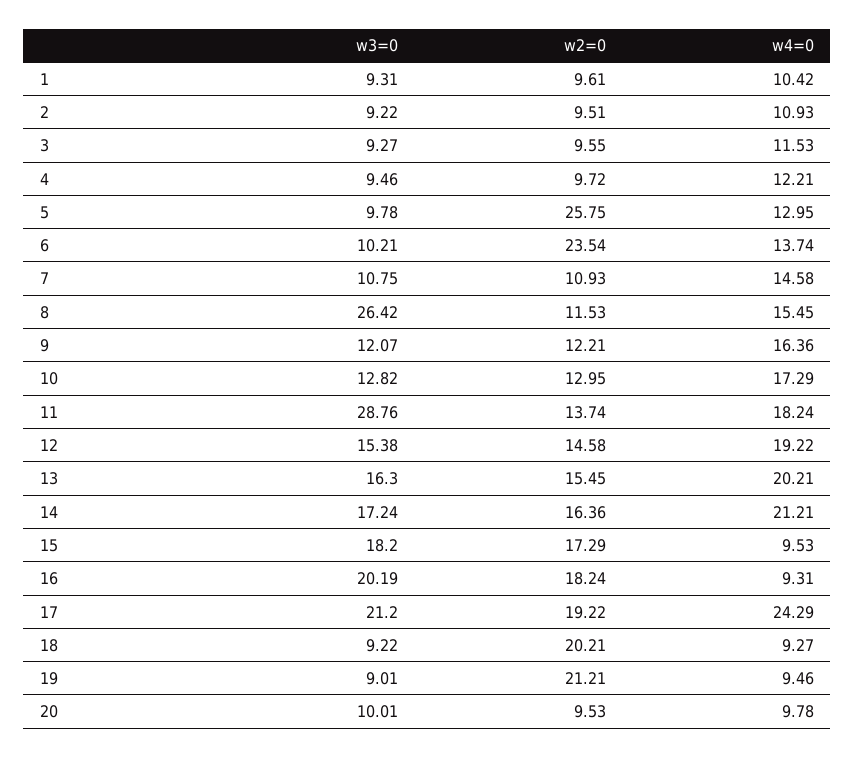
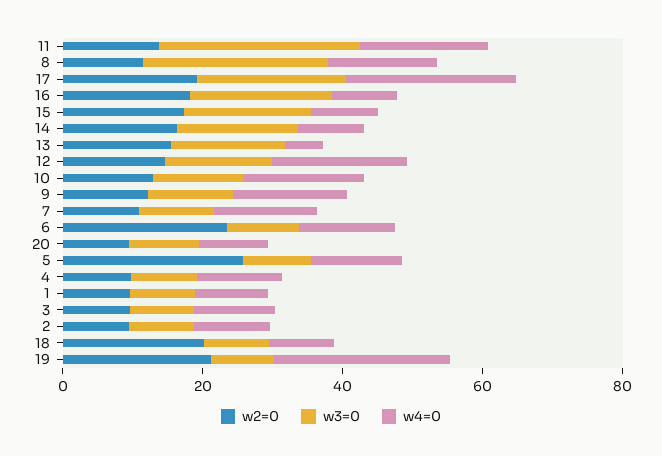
w4=0, 13: 20.21 -> 5
w4=0, 14: 21.21 -> 10
w4=0, 19: 9.46 -> 25

